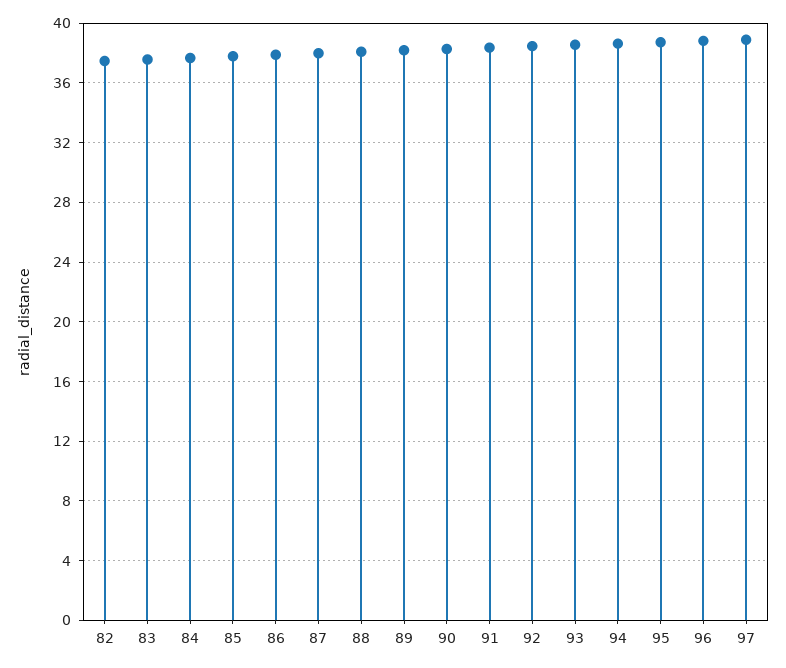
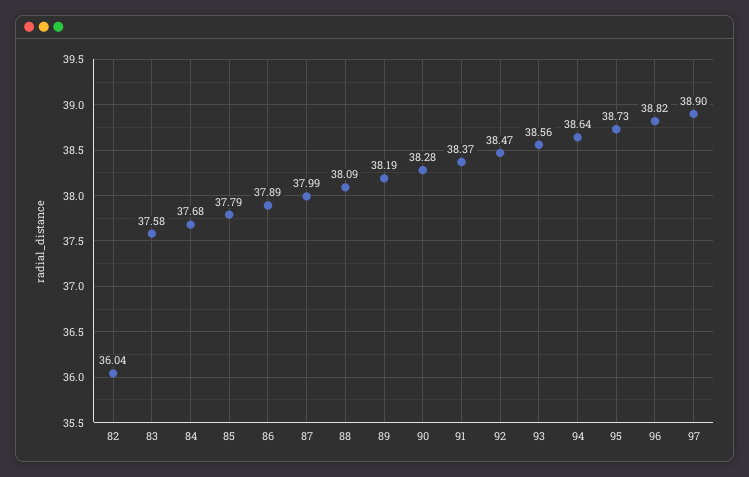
82: 37.5 -> 36.04

